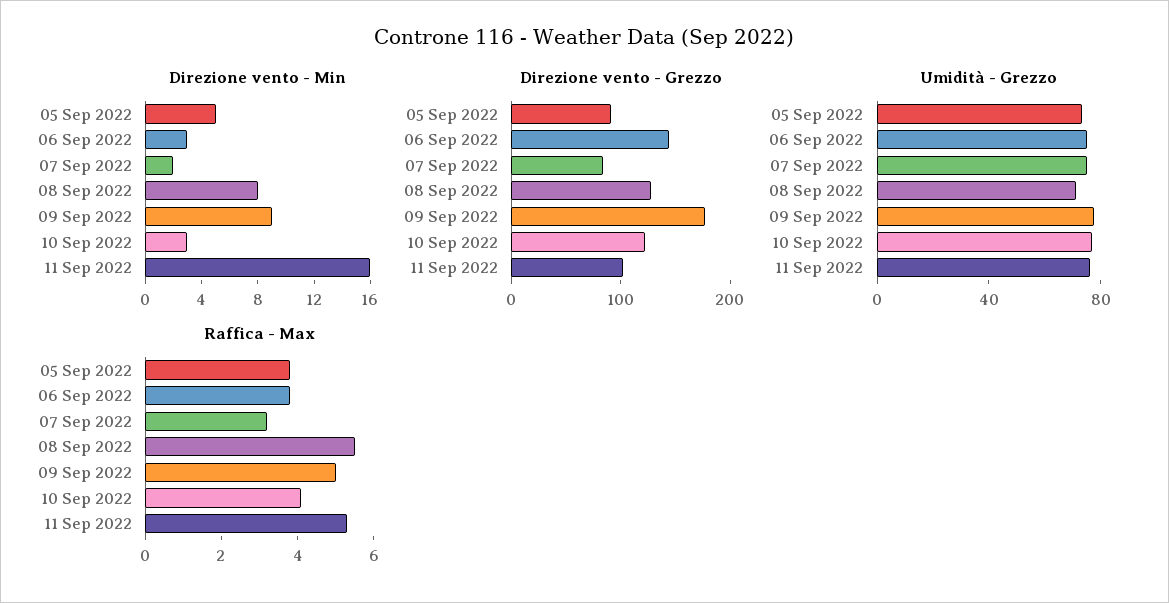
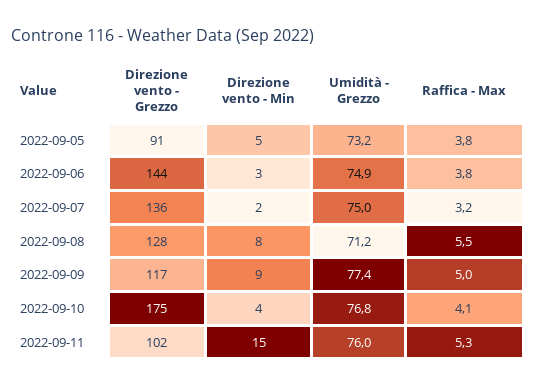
Direzione vento - Min, 10 Sep 2022: 3 -> 4
Direzione vento - Min, 11 Sep 2022: 16 -> 15
Direzione vento - Grezzo, 07 Sep 2022: 80 -> 136
Direzione vento - Grezzo, 09 Sep 2022: 180 -> 117
Direzione vento - Grezzo, 10 Sep 2022: 120 -> 175

